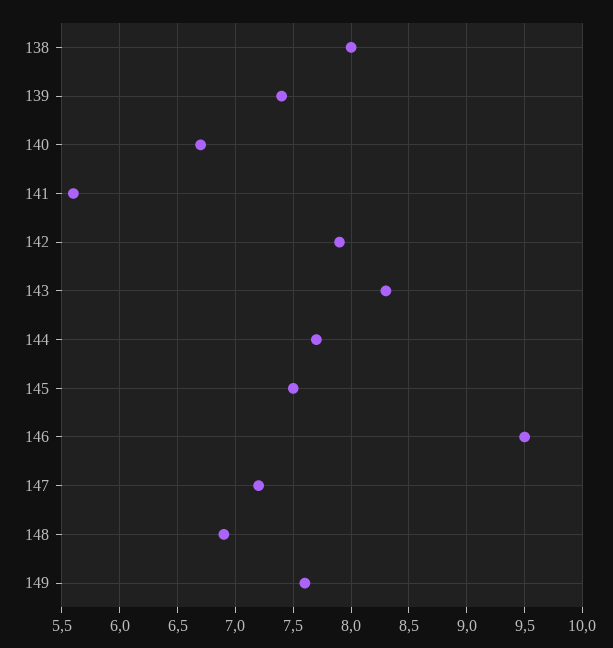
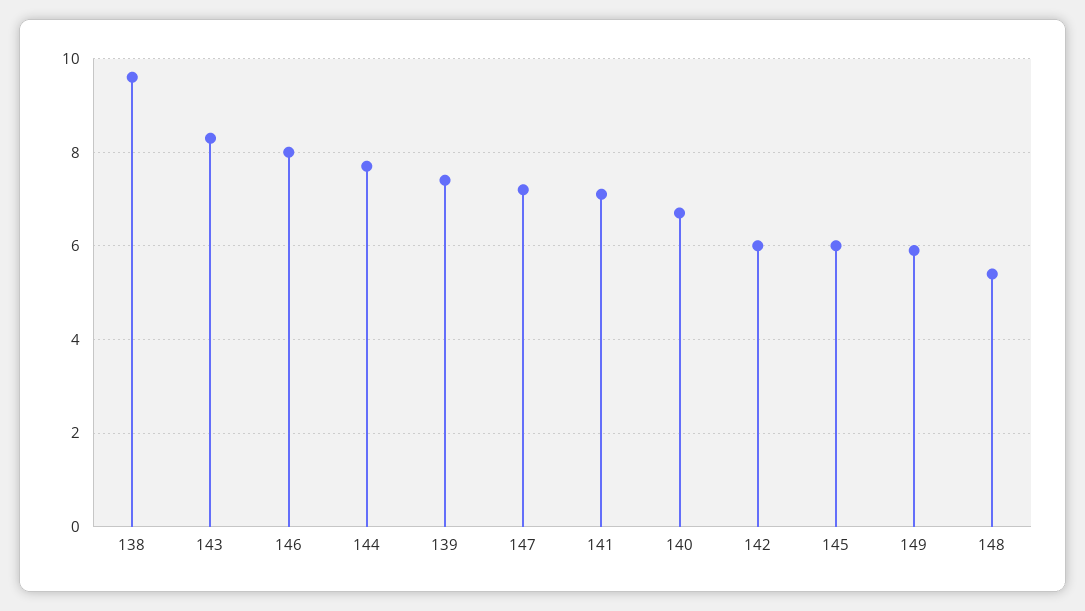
138: 8 -> 9.5
141: 5.6 -> 7
142: 7.9 -> 6
145: 7.5 -> 6
146: 9.5 -> 8
148: 6.9 -> 5.5
149: 7.6 -> 6

